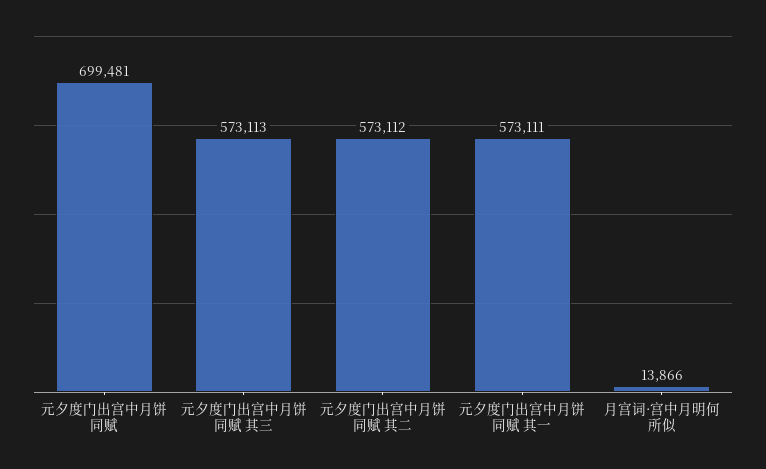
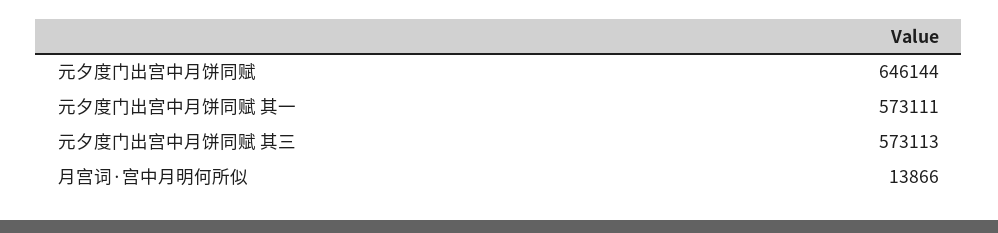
元夕度门出宫中月饼同赋: 699481 -> 646144
元夕度门出宫中月饼同赋 其二: 573112 -> none

